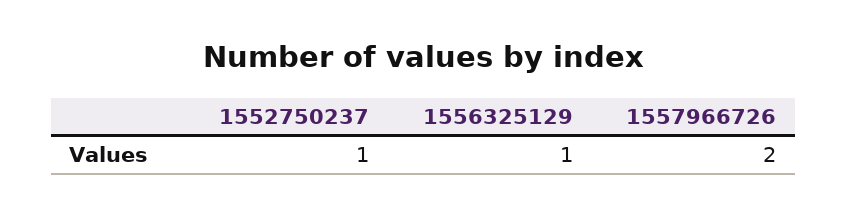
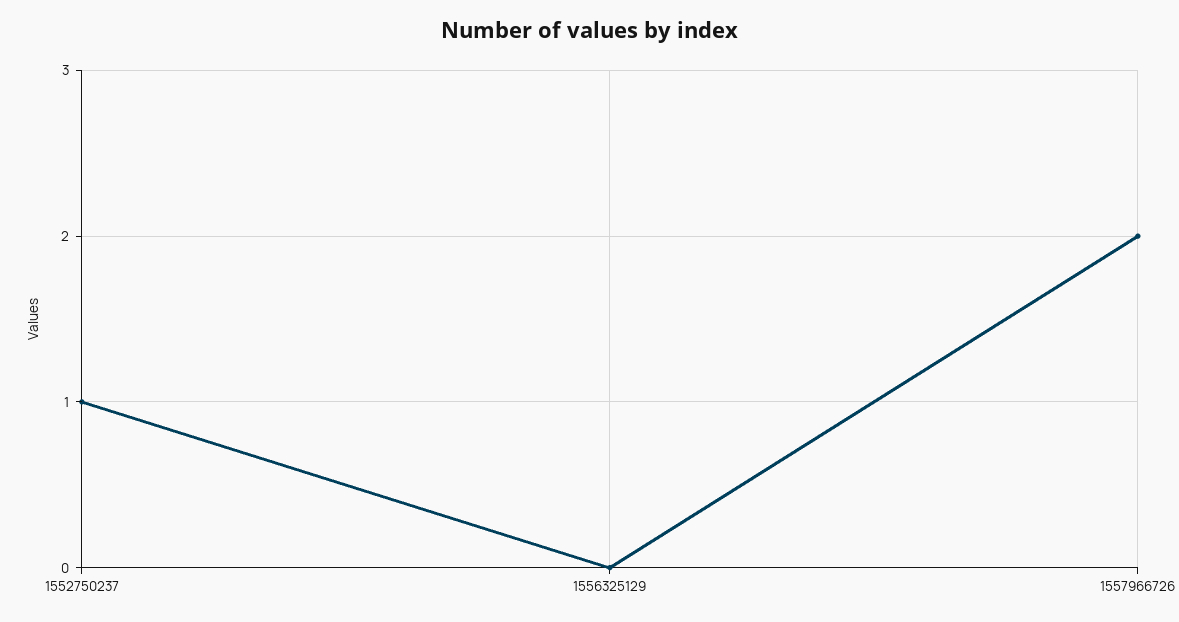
1556325129: 1 -> 0

